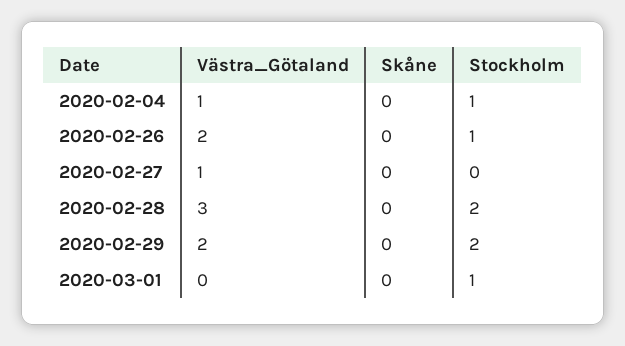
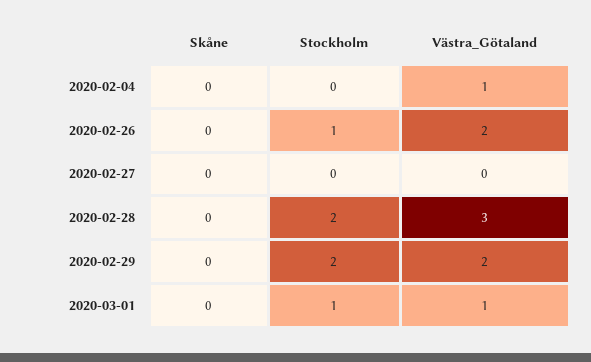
Stockholm, 2020-02-04: 1 -> 0
Västra_Götaland, 2020-02-27: 1 -> 0
Västra_Götaland, 2020-03-01: 0 -> 1

